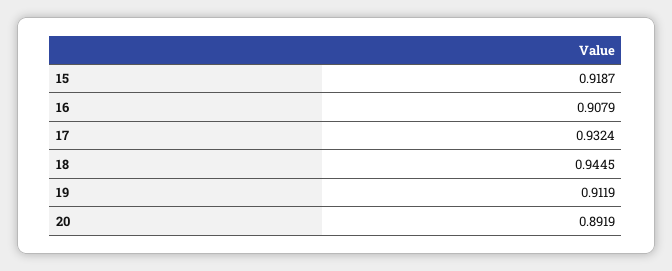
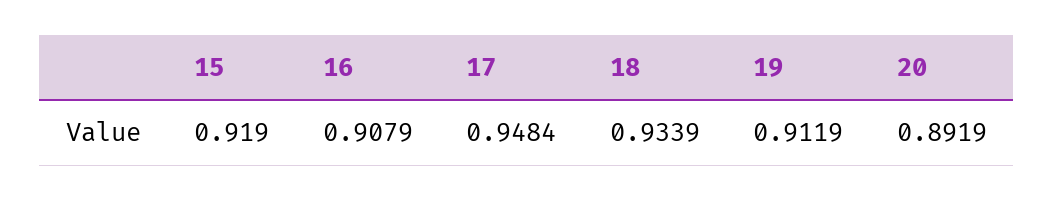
15: 0.9187 -> 0.919
17: 0.9324 -> 0.9484
18: 0.9445 -> 0.9339

